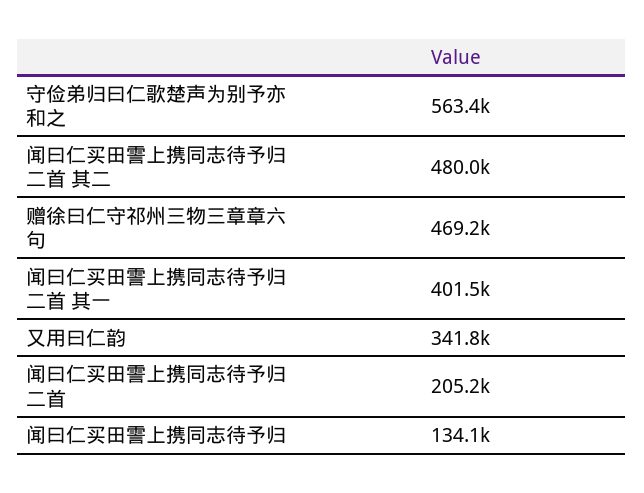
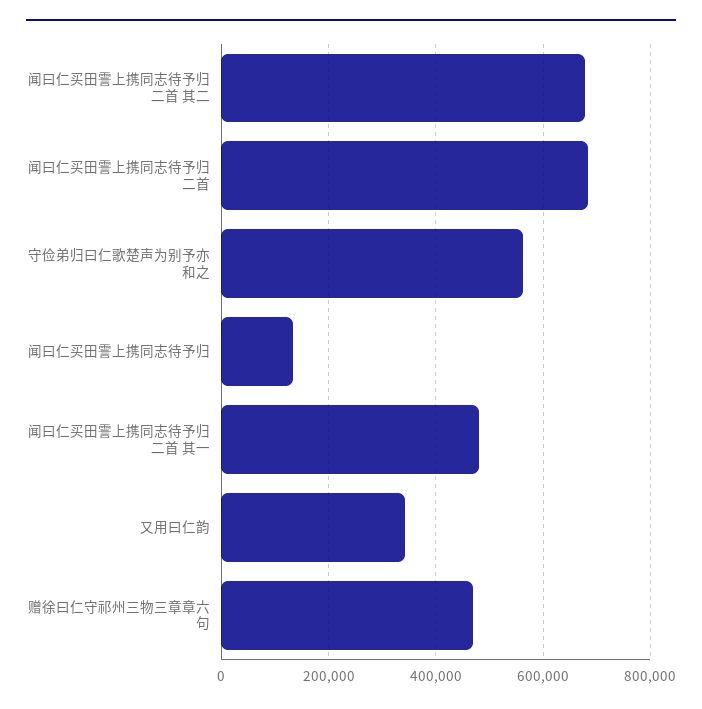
闻曰仁买田霅上携同志待予归二首 其二: 480000 -> 680000
闻曰仁买田霅上携同志待予归二首 其一: 401500 -> 480000
闻曰仁买田霅上携同志待予归二首: 205200 -> 680000

